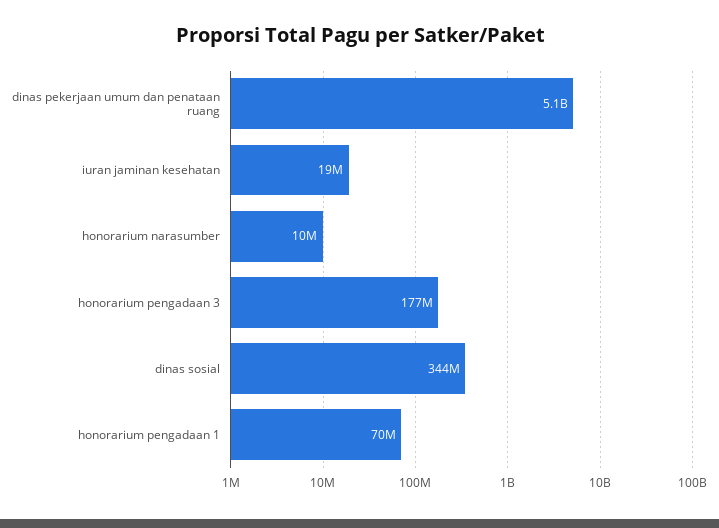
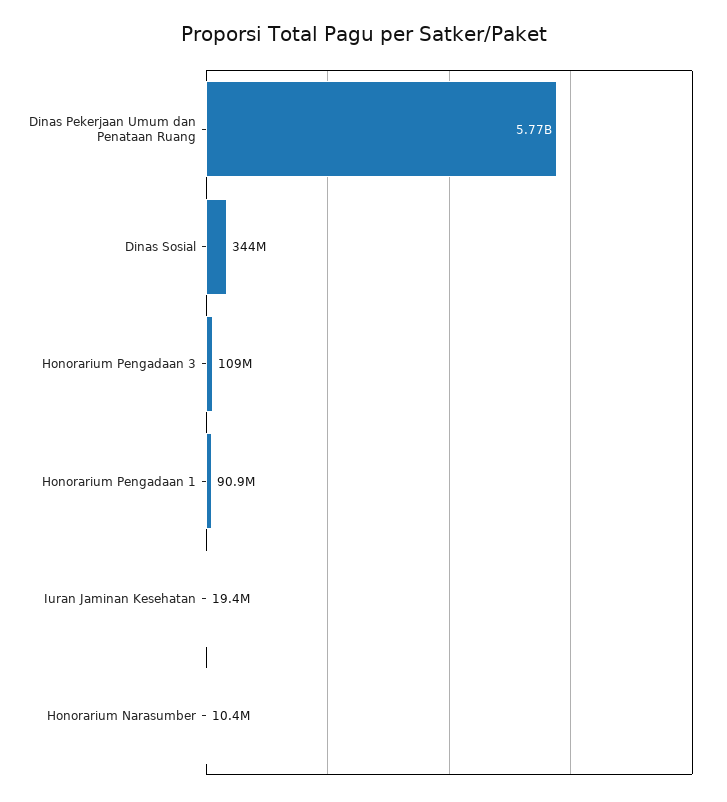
dinas pekerjaan umum dan penataan ruang: 5100000000 -> 5770000000
honorarium pengadaan 3: 177000000 -> 109000000
honorarium pengadaan 1: 70000000 -> 90900000

